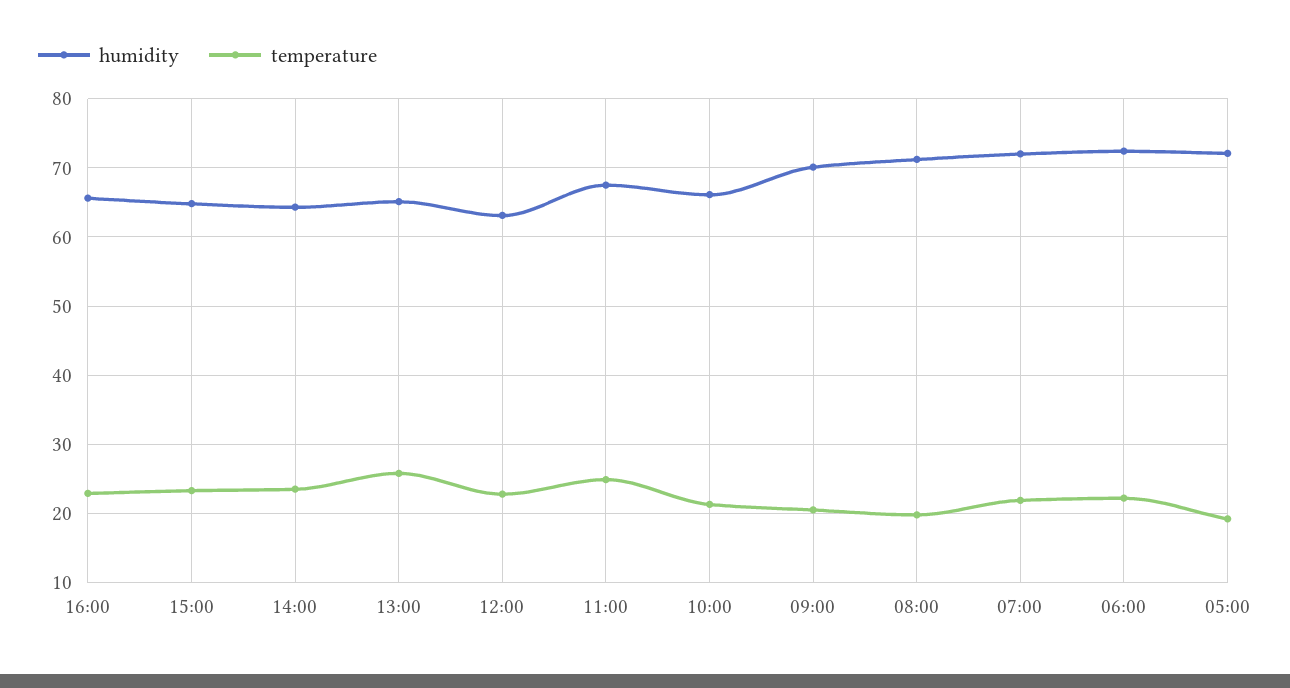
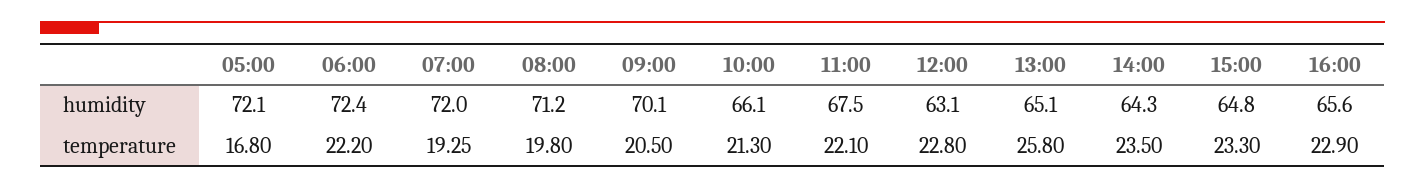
temperature, 11:00: 25 -> 22.1
temperature, 07:00: 22 -> 19.25
temperature, 05:00: 19 -> 16.8

